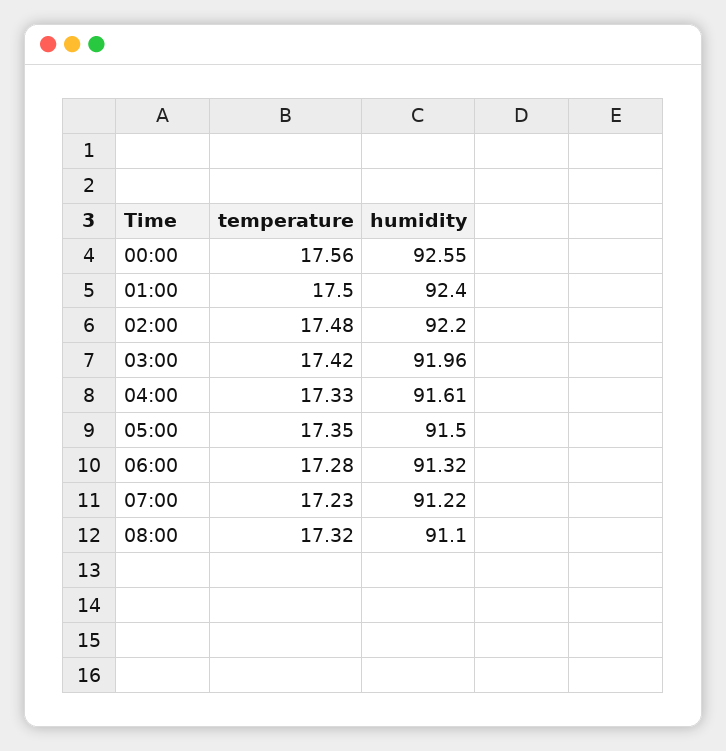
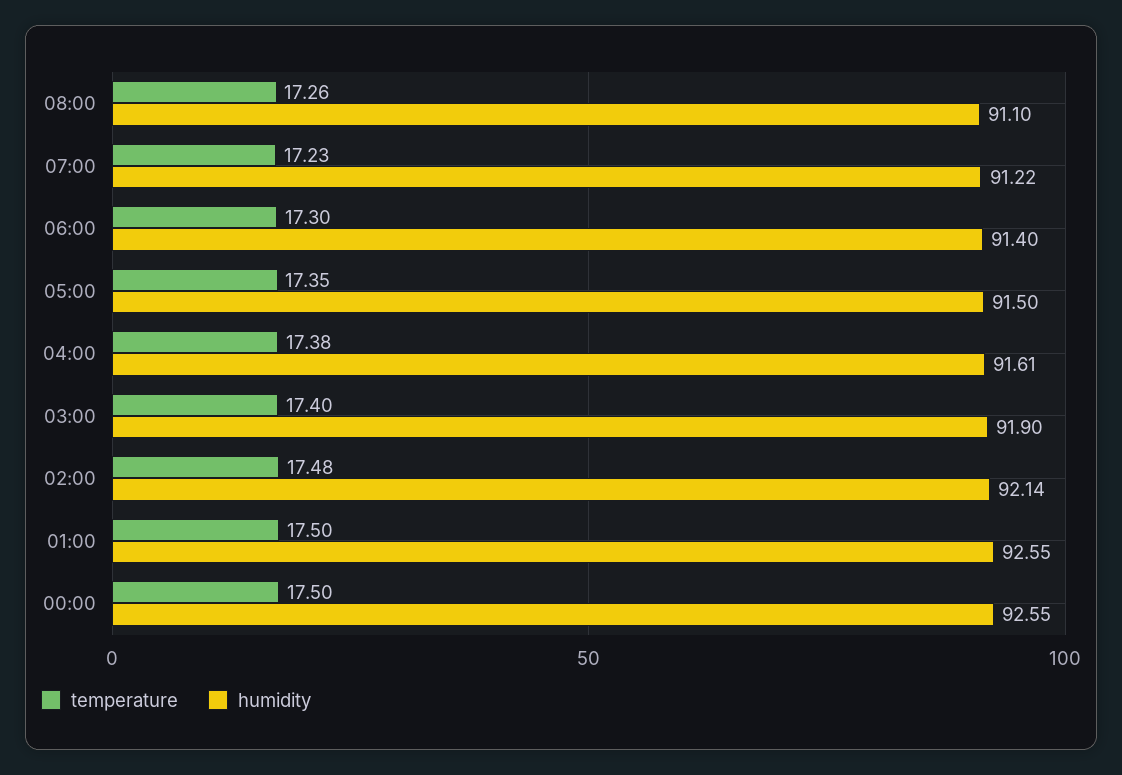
temperature, 00:00: 17.56 -> 17.5
humidity, 01:00: 92.4 -> 92.55
humidity, 02:00: 92.2 -> 92.14
temperature, 03:00: 17.42 -> 17.4
humidity, 03:00: 91.96 -> 91.9
temperature, 04:00: 17.33 -> 17.38
temperature, 06:00: 17.28 -> 17.3
humidity, 06:00: 91.32 -> 91.4
temperature, 08:00: 17.32 -> 17.26

